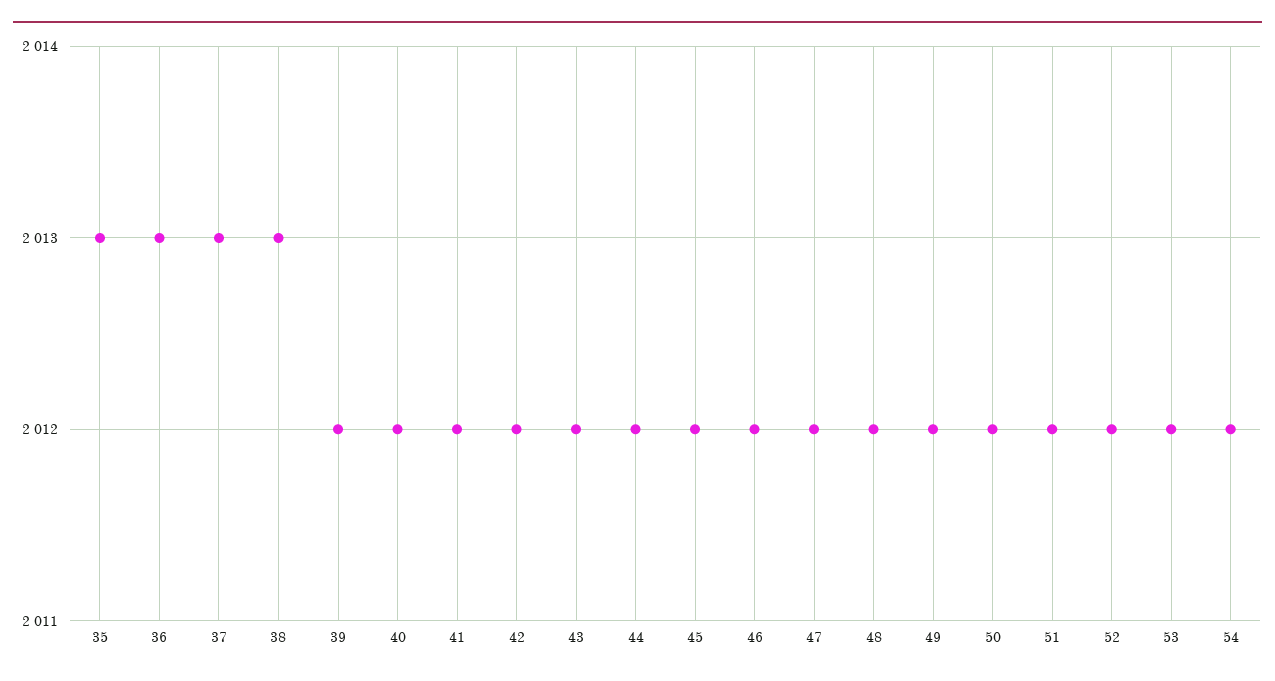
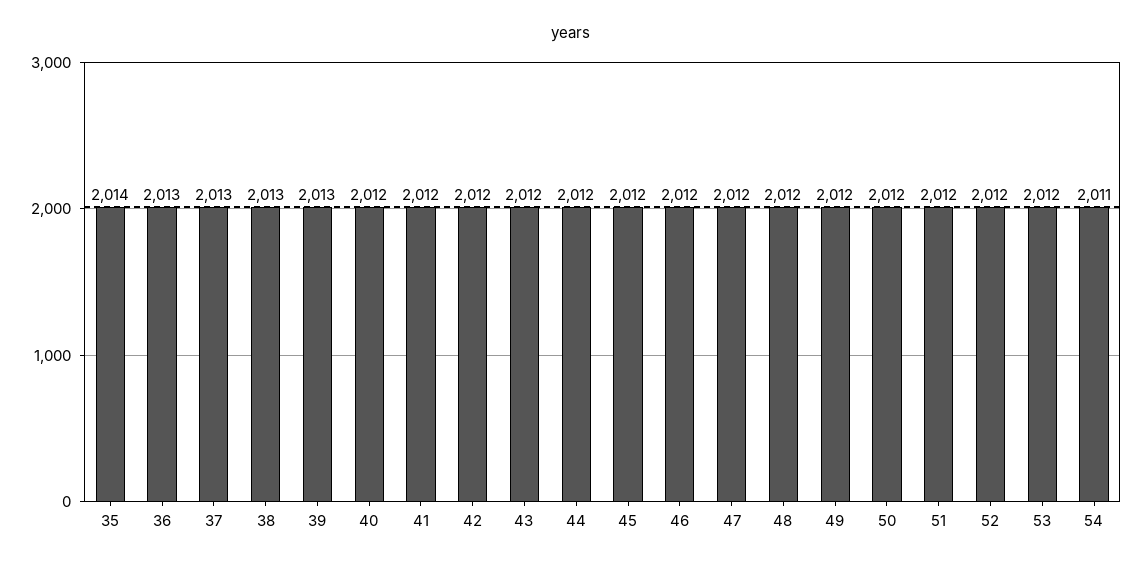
35: 2013 -> 2014
39: 2012 -> 2013
54: 2012 -> 2011

